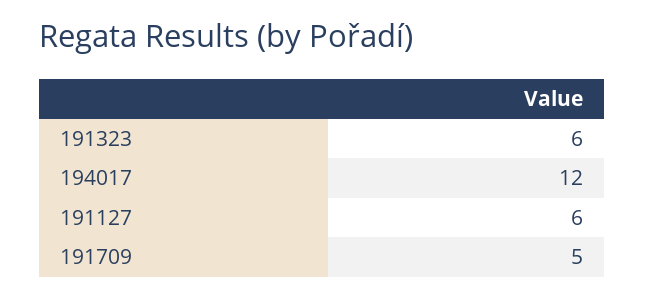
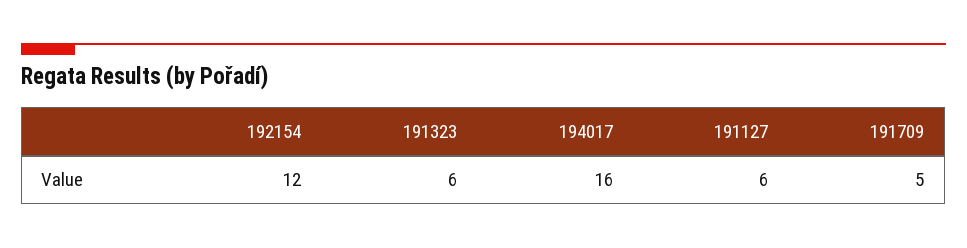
194017: 12 -> 16
192154: none -> 12

